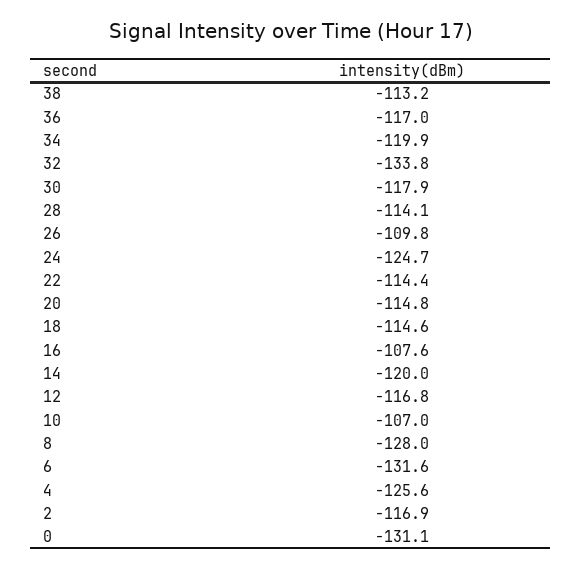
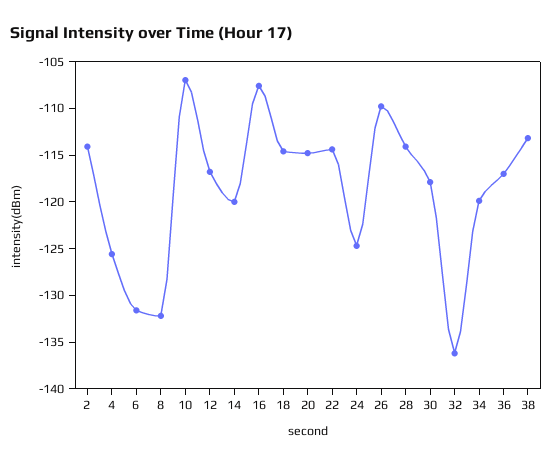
32: -133.8 -> -136
8: -128 -> -132
2: -116.9 -> -114
0: -131.1 -> none

